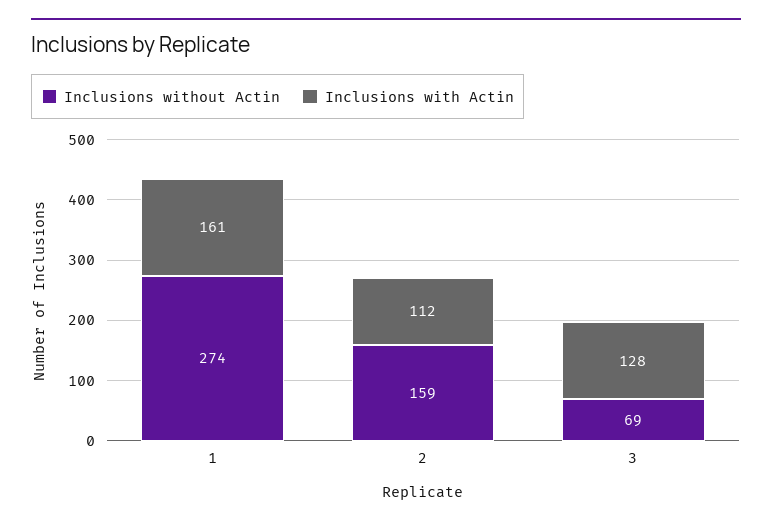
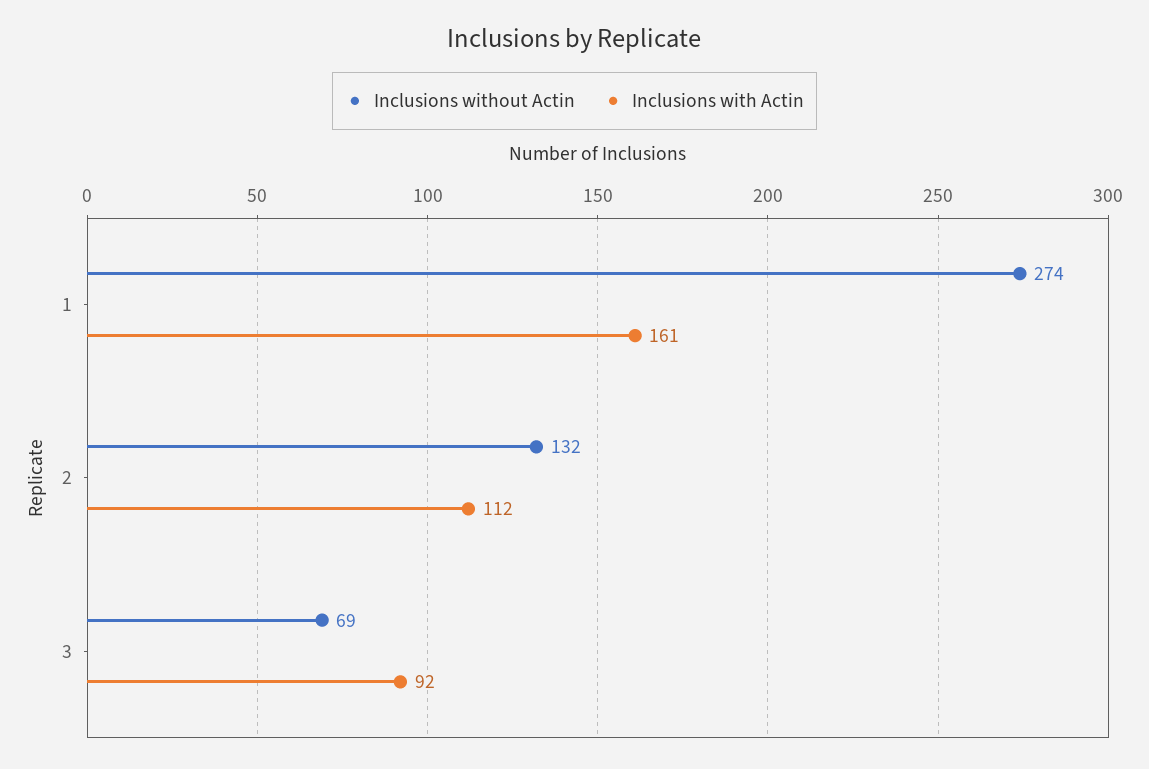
Inclusions without Actin, 2: 159 -> 132
Inclusions with Actin, 3: 128 -> 92

